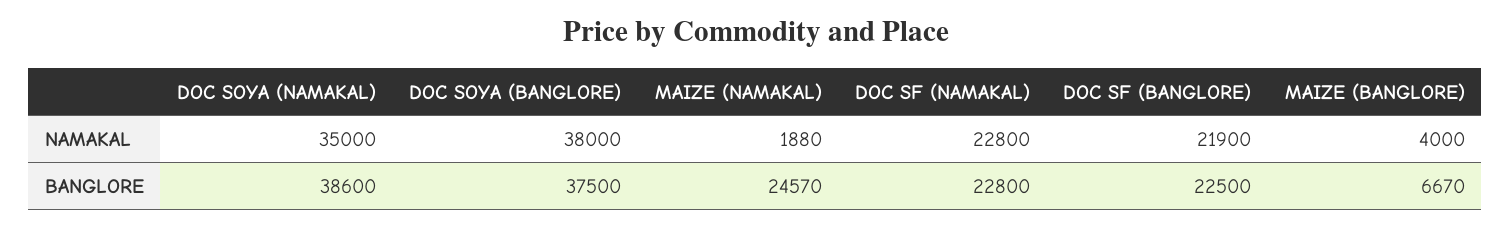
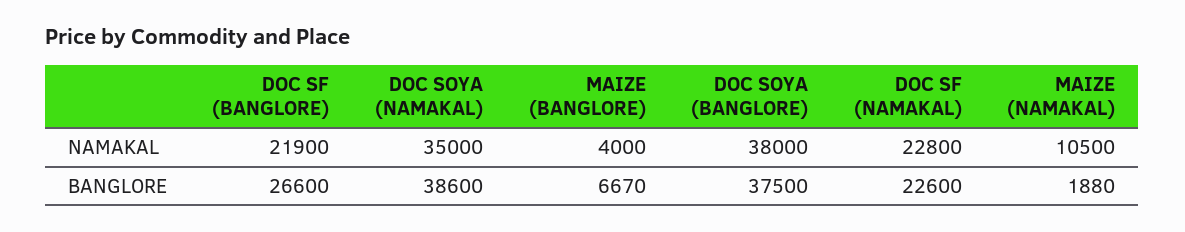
MAIZE (NAMAKAL), NAMAKAL: 1880 -> 10500
MAIZE (NAMAKAL), BANGLORE: 24570 -> 1880
DOC SF (NAMAKAL), BANGLORE: 22800 -> 22600
DOC SF (BANGLORE), BANGLORE: 22500 -> 26600

